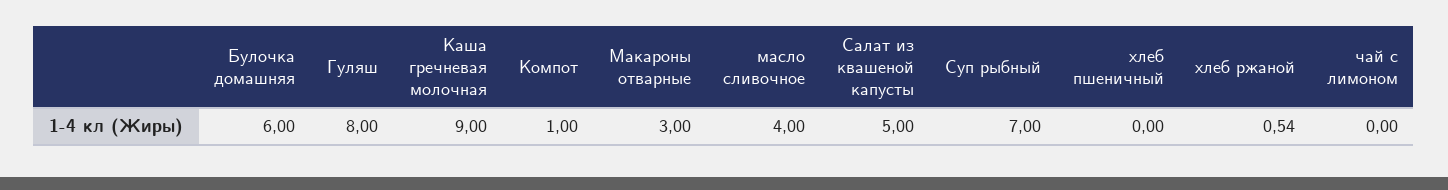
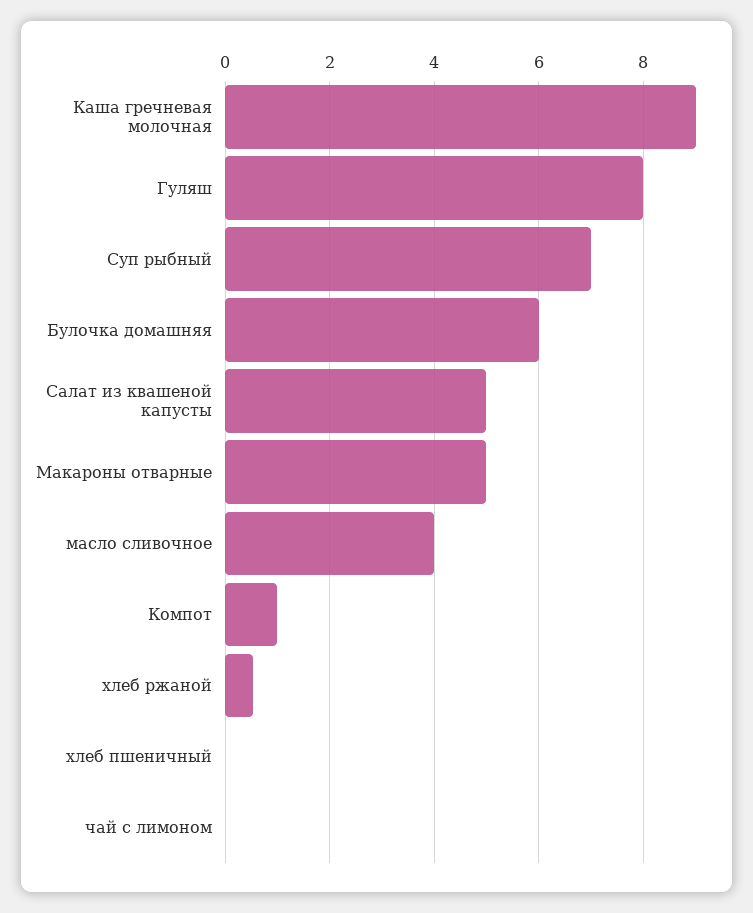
Макароны отварные: 3 -> 5

